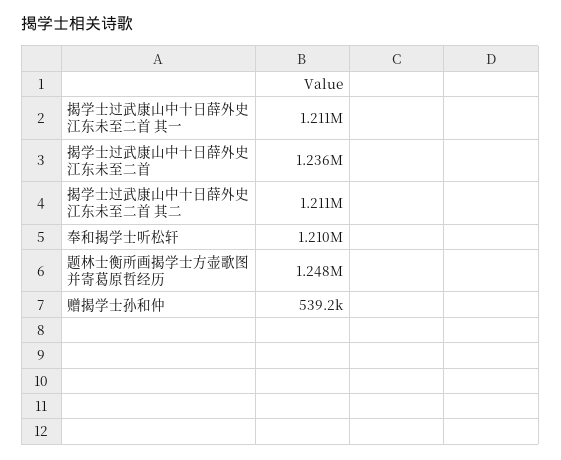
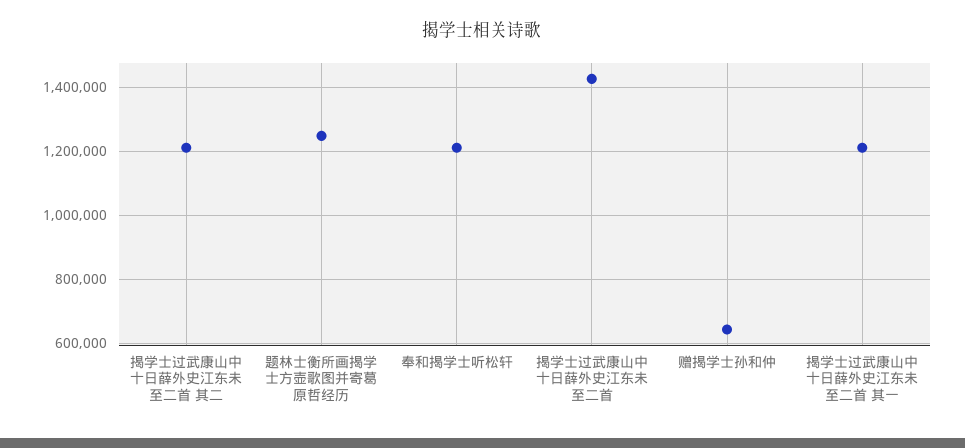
揭学士过武康山中十日薛外史江东未至二首: 1236000 -> 1420000
赠揭学士孙和仲: 539200 -> 640000

